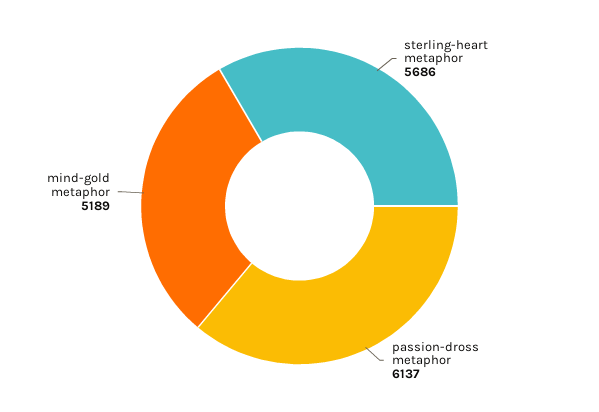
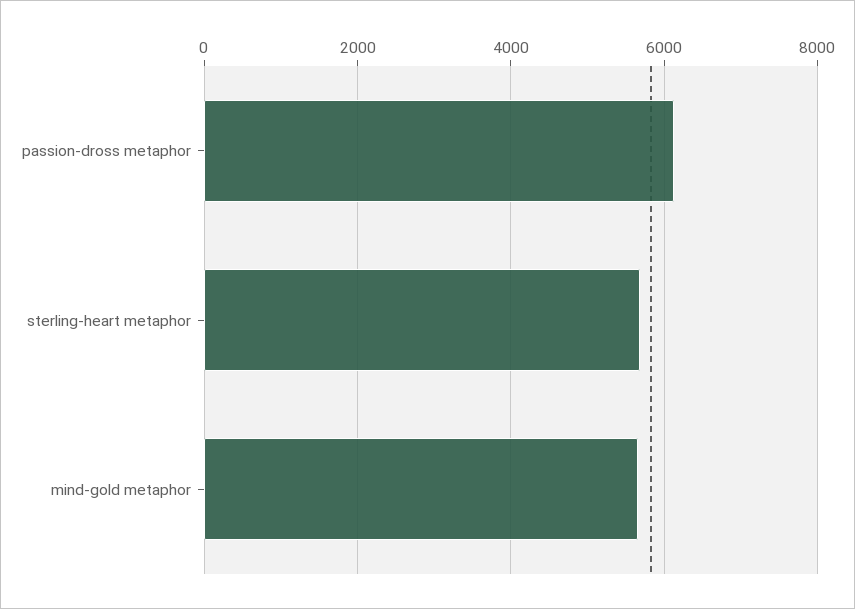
mind-gold metaphor: 5189 -> 5600

